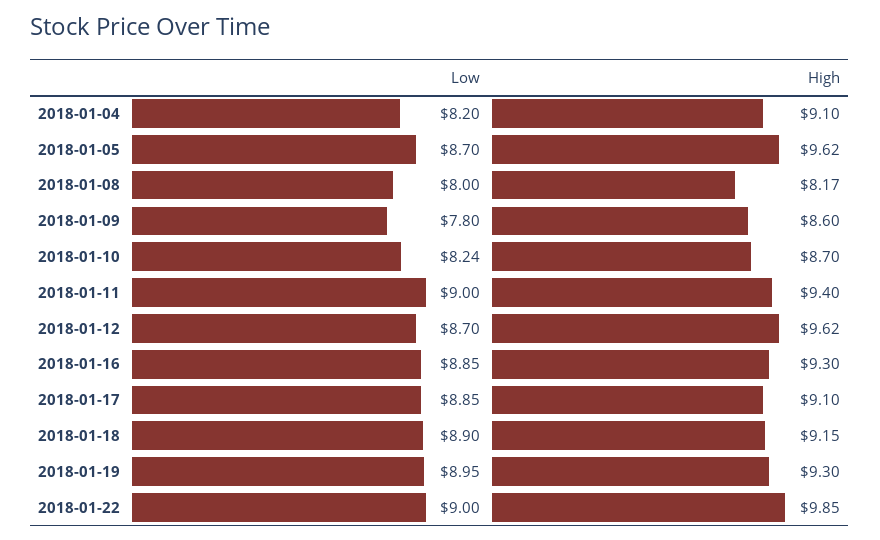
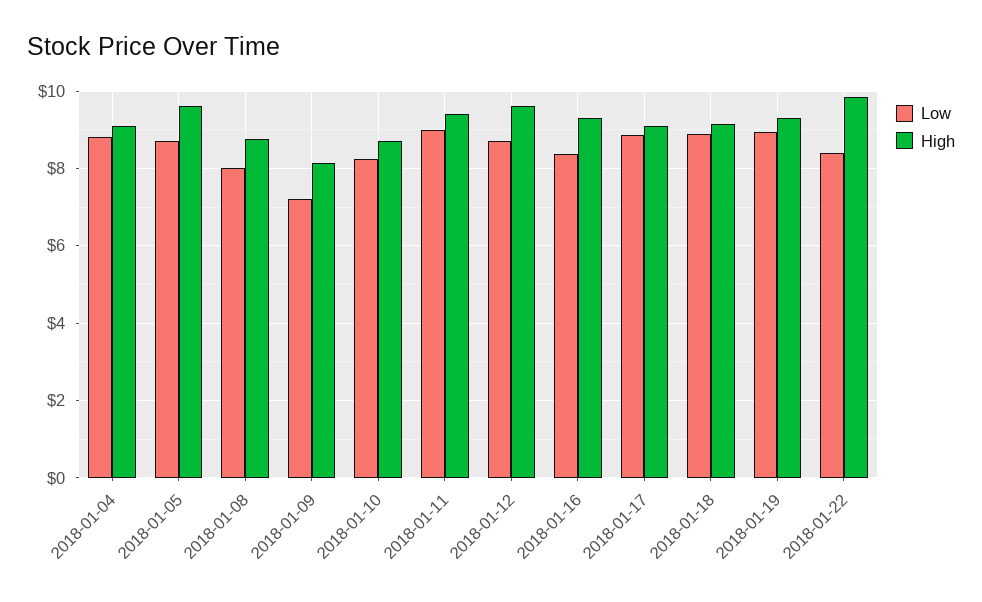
Low, 2018-01-04: 8.2 -> 8.8
High, 2018-01-08: 8.17 -> 8.8
Low, 2018-01-09: 7.8 -> 7.2
High, 2018-01-09: 8.6 -> 8.2
Low, 2018-01-16: 8.85 -> 8.4
Low, 2018-01-22: 9 -> 8.4

